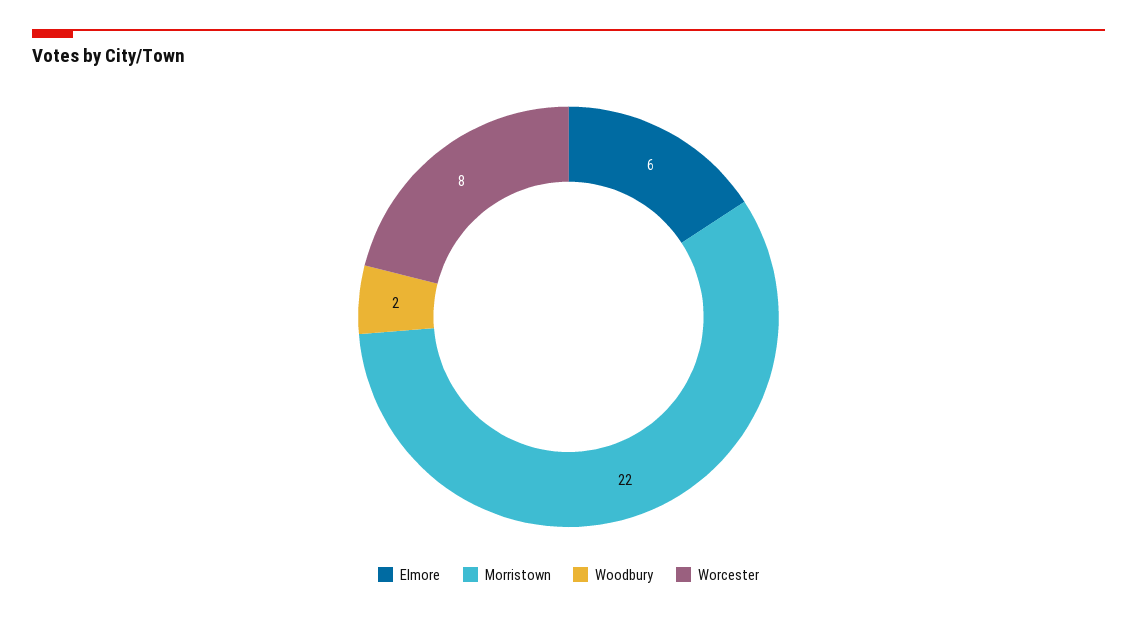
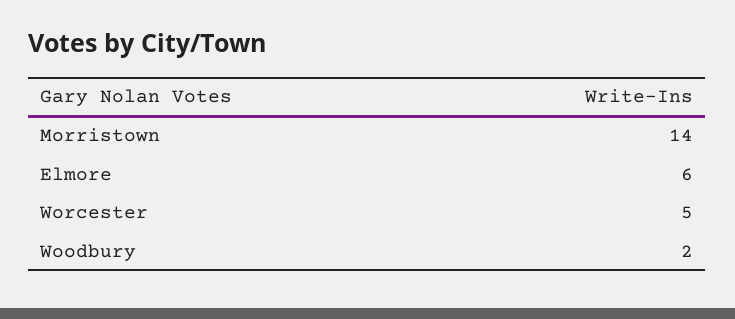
Morristown: 22 -> 14
Worcester: 8 -> 5

